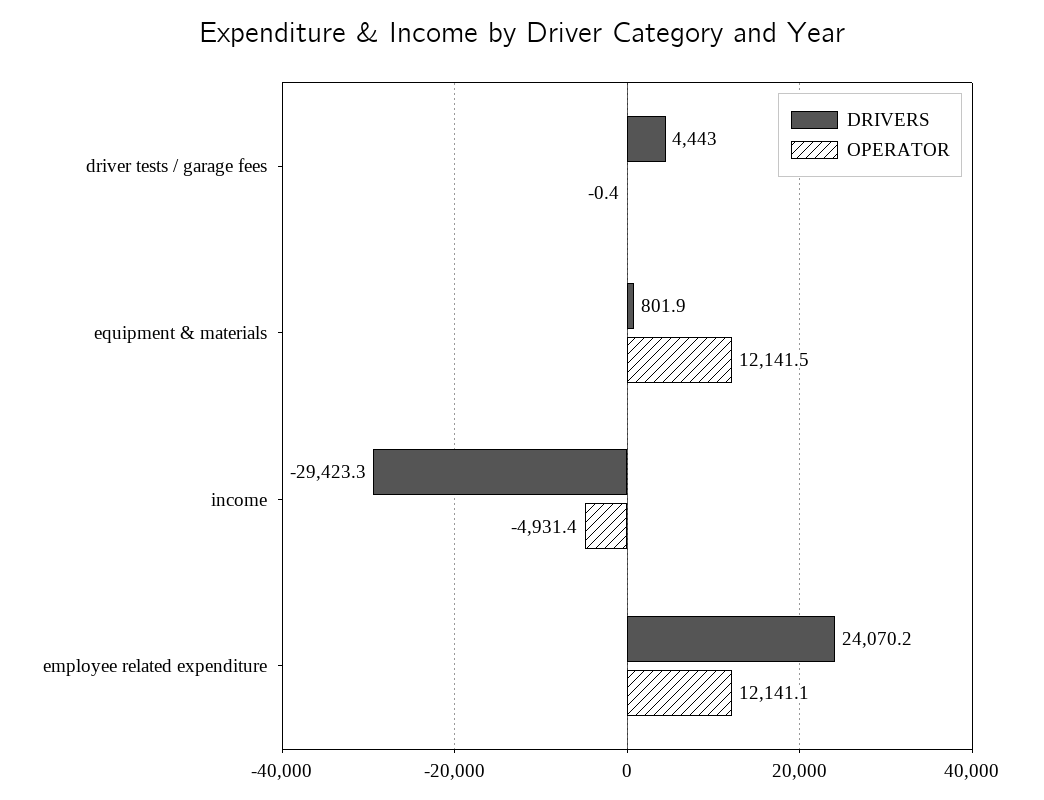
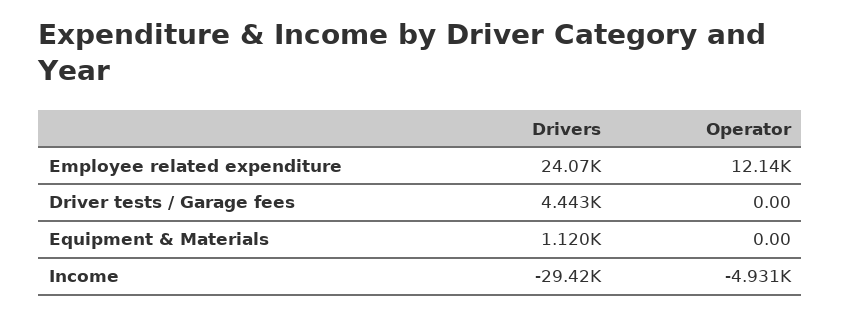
OPERATOR, driver tests / garage fees: -0.4 -> 0
DRIVERS, equipment & materials: 801.9 -> 1120
OPERATOR, equipment & materials: 12141.5 -> 0

